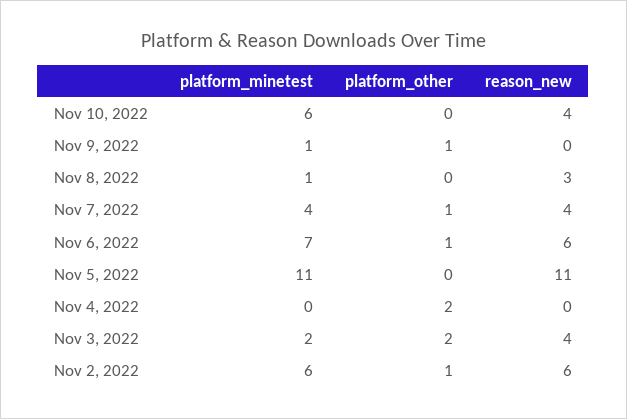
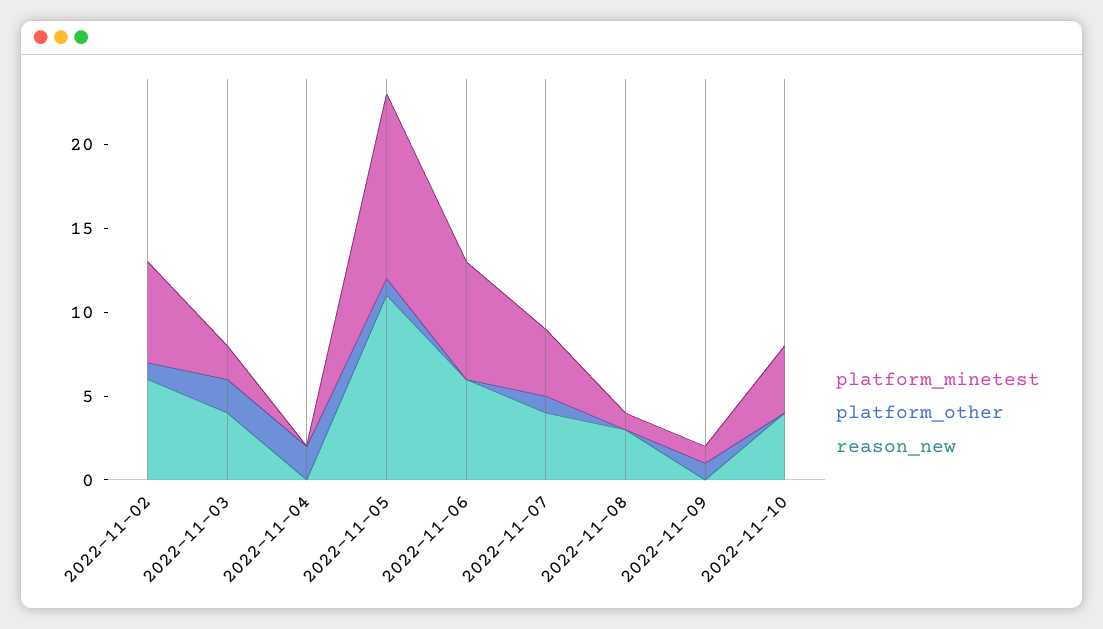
platform_minetest, Nov 10, 2022: 6 -> 4
platform_other, Nov 6, 2022: 1 -> 0
platform_other, Nov 5, 2022: 0 -> 1

